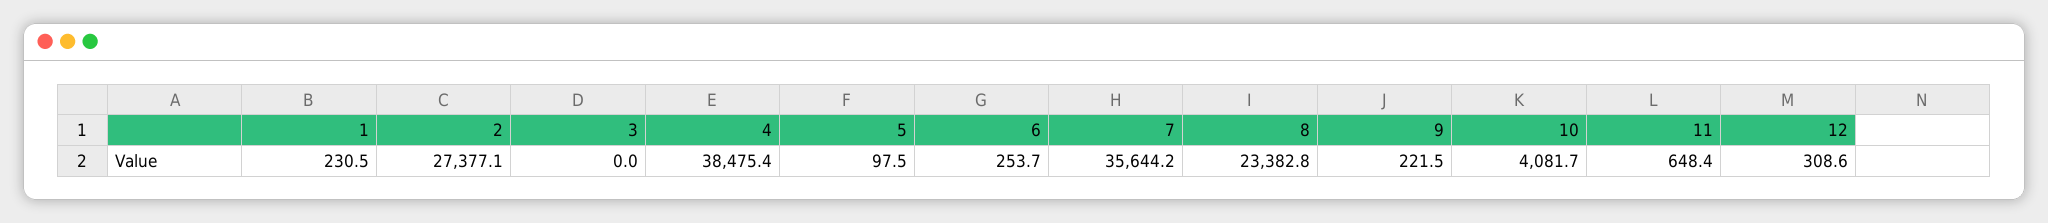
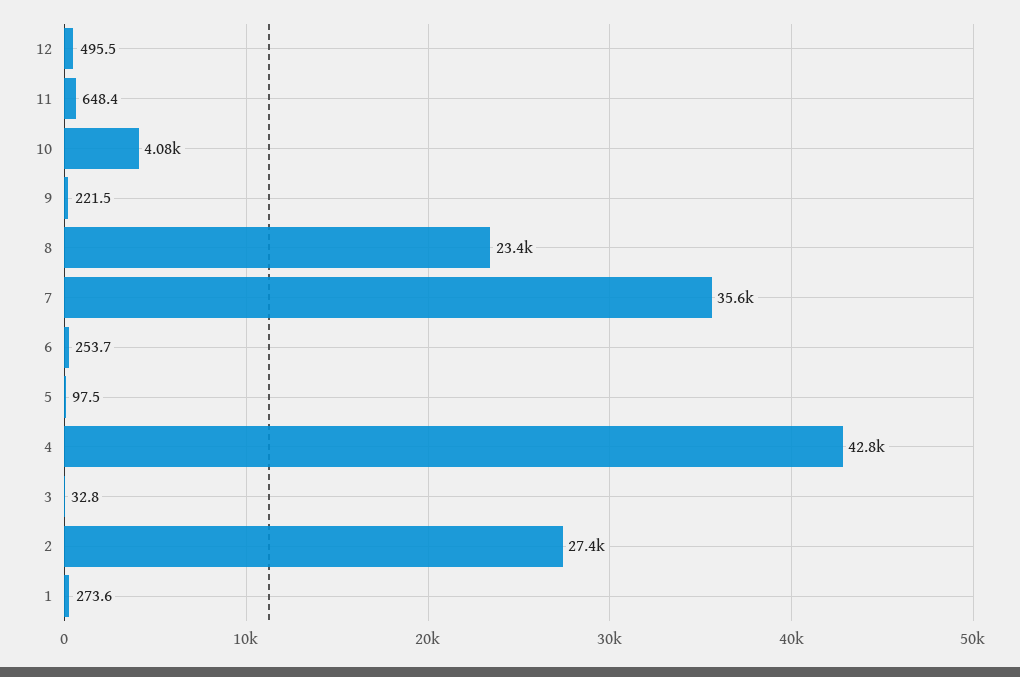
1: 230.5 -> 273.6
3: 0 -> 32.8
4: 38475.4 -> 42800
12: 308.6 -> 495.5

